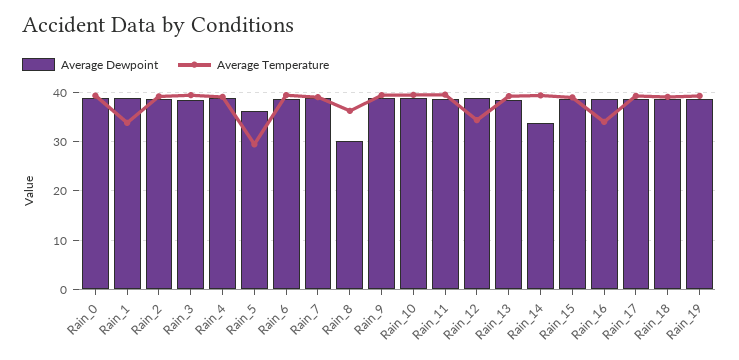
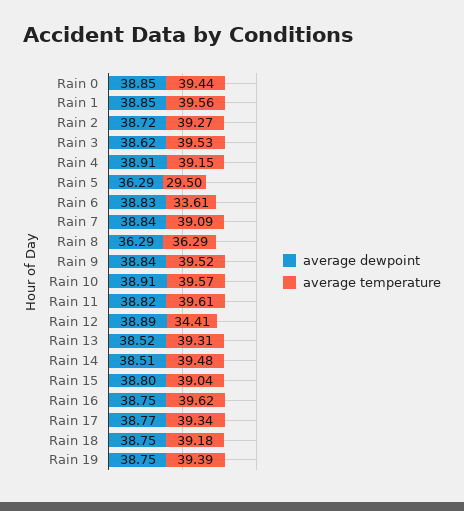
Average Temperature, Rain_1: 34 -> 39.56
Average Temperature, Rain_6: 40 -> 33.61
Average Dewpoint, Rain_8: 30 -> 36.29
Average Dewpoint, Rain_14: 34 -> 38.51
Average Temperature, Rain_16: 34 -> 39.62

